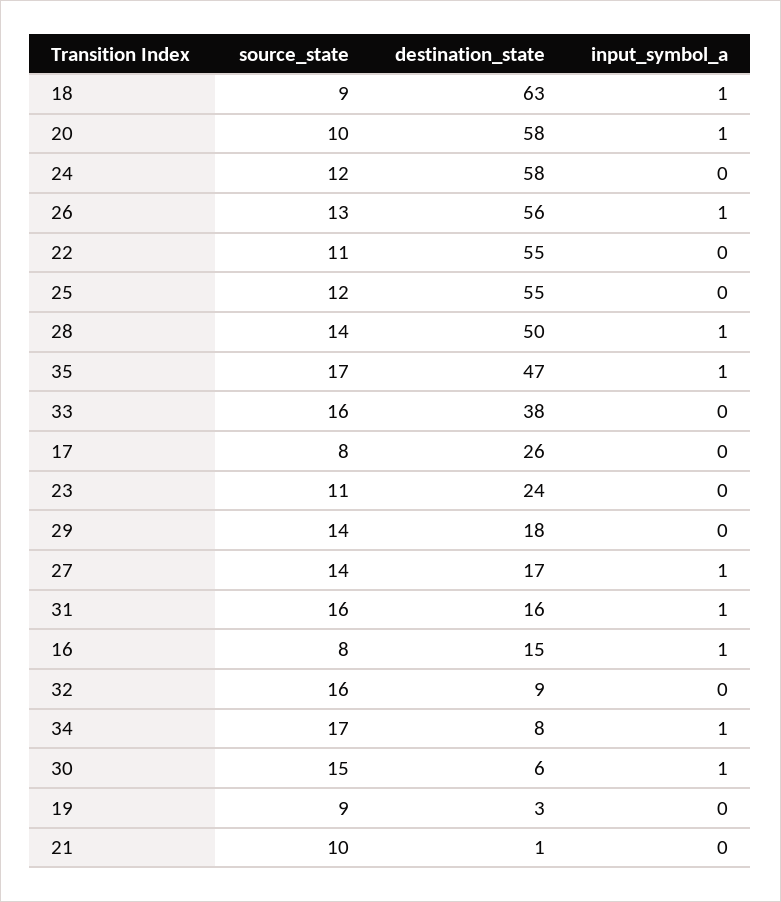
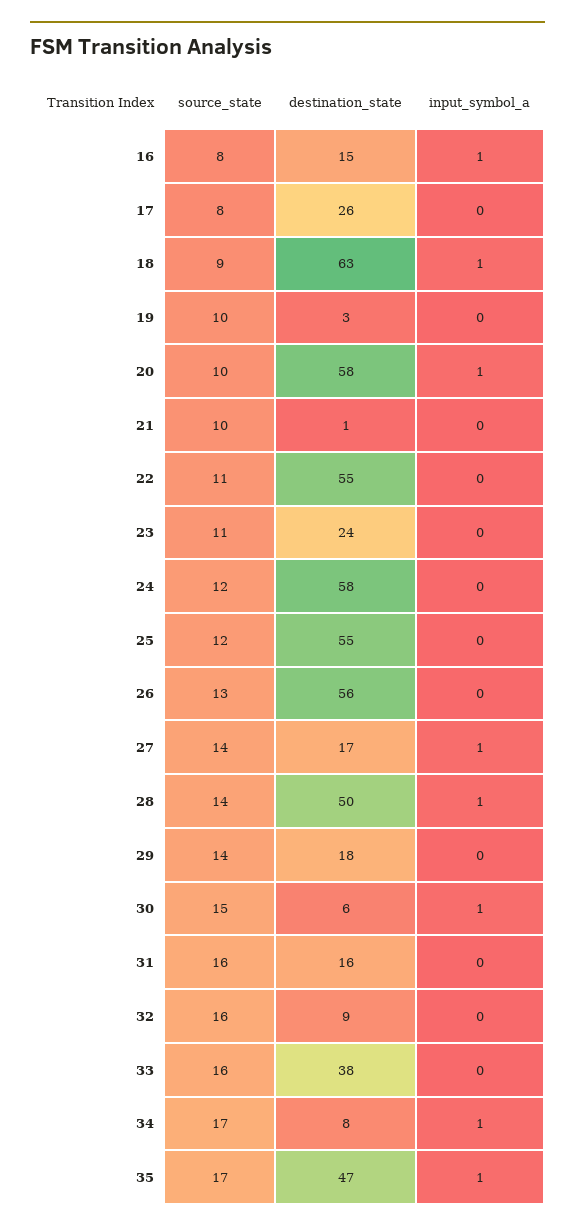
input_symbol_a, 26: 1 -> 0
input_symbol_a, 31: 1 -> 0
source_state, 19: 9 -> 10

